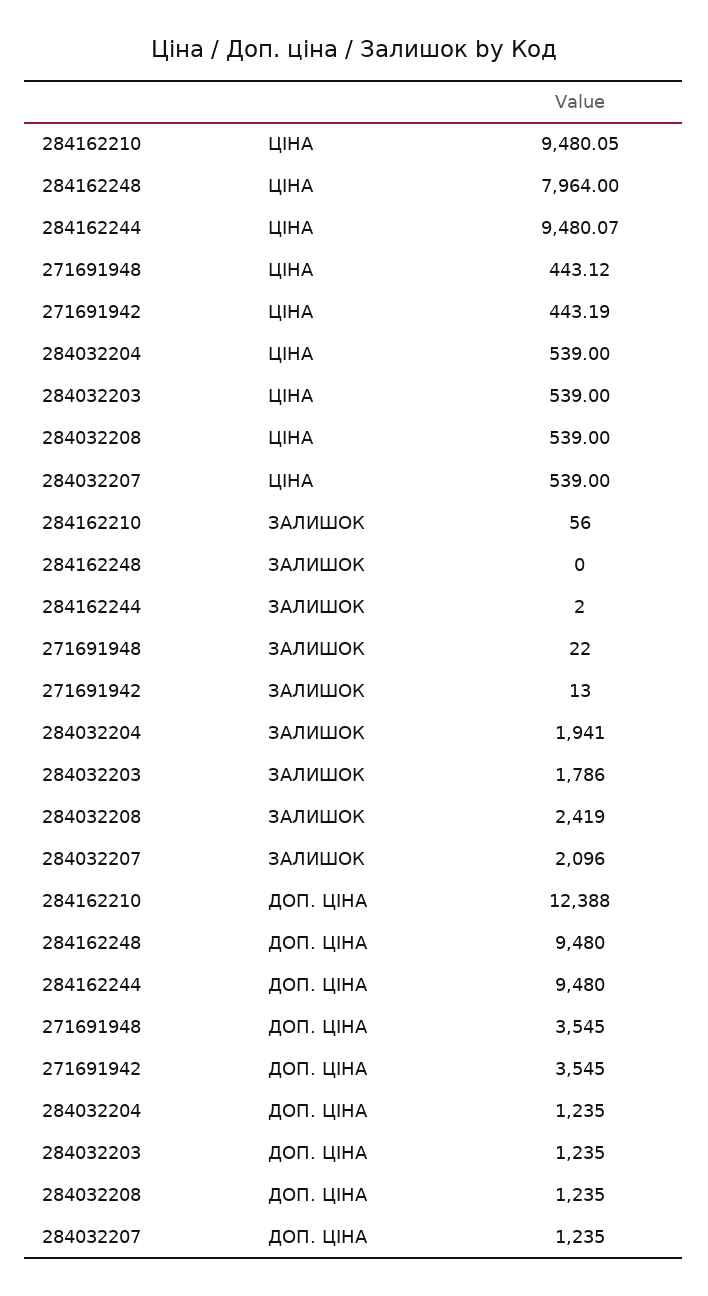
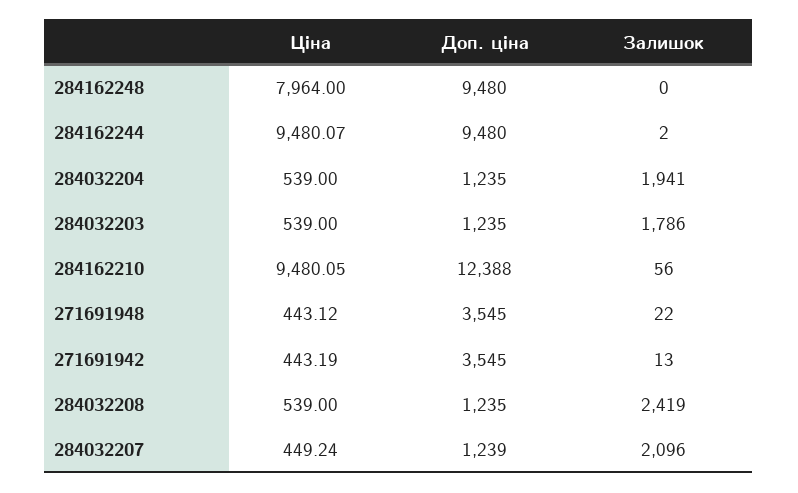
284032207, ЦІНА: 539 -> 449.24
284032207, ДОП. ЦІНА: 1235 -> 1239

